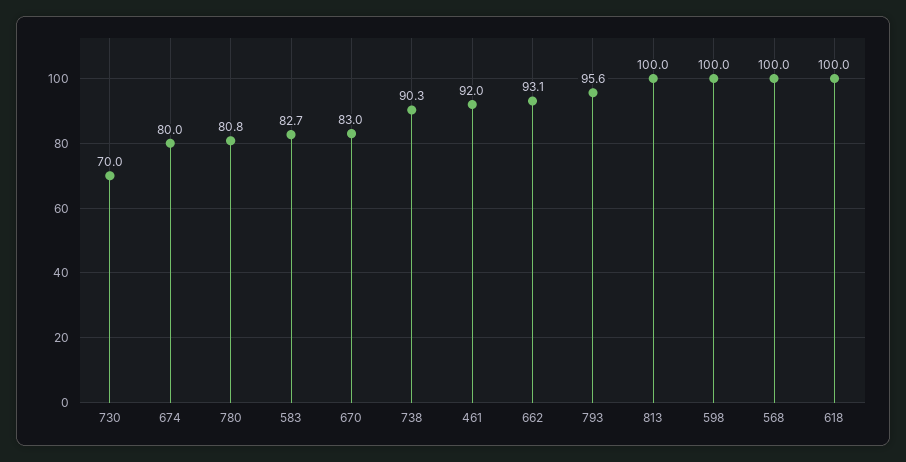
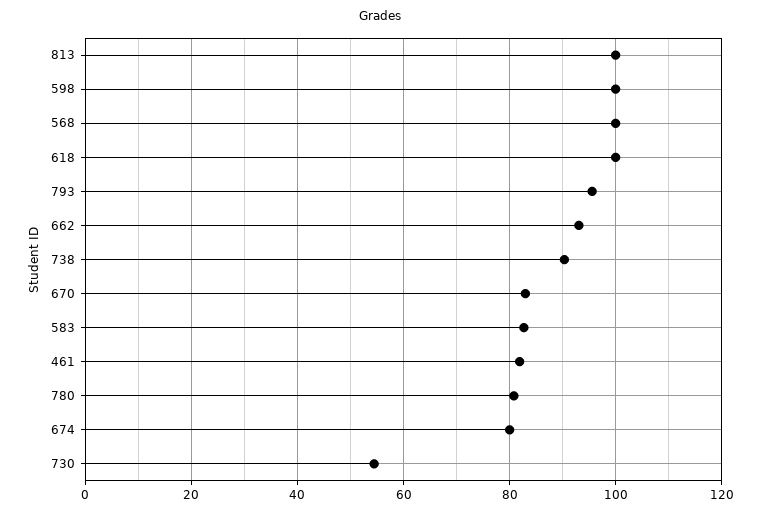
730: 70 -> 54
461: 92 -> 82

